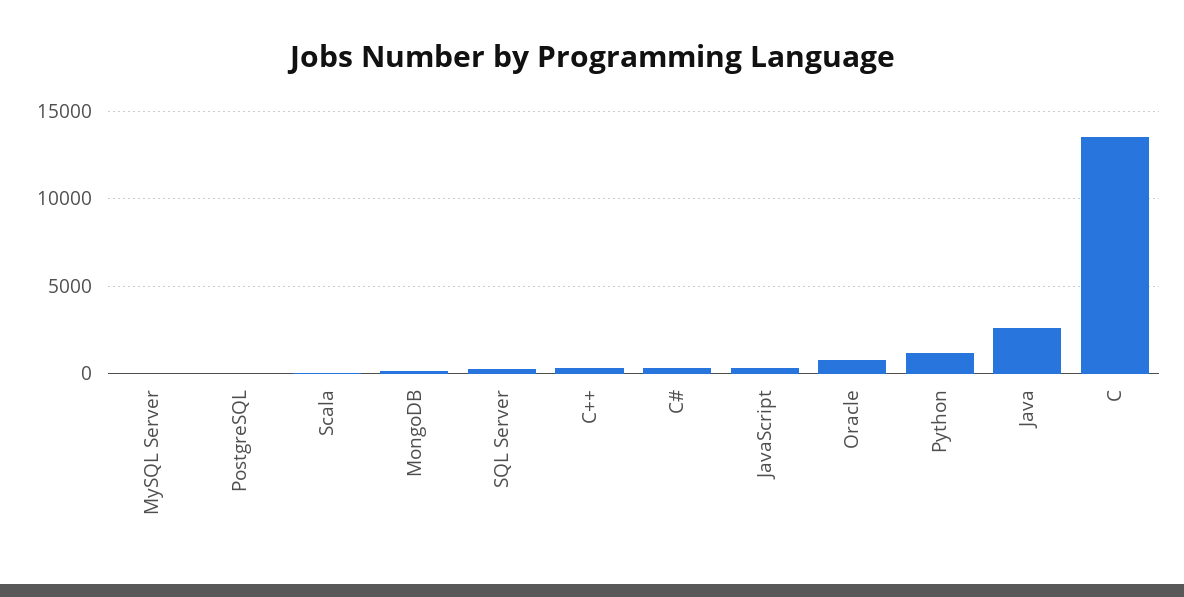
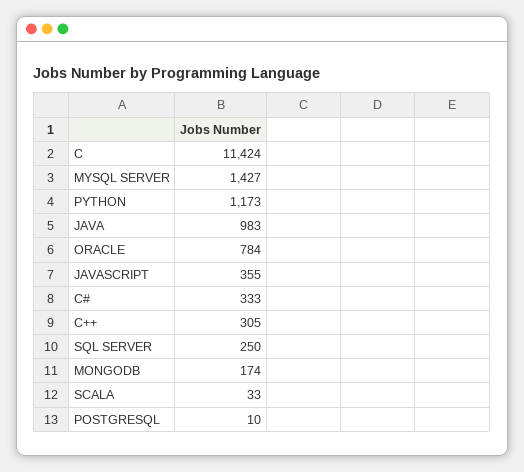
MySQL Server: 0 -> 1427
Java: 2500 -> 983
C: 13500 -> 11424

